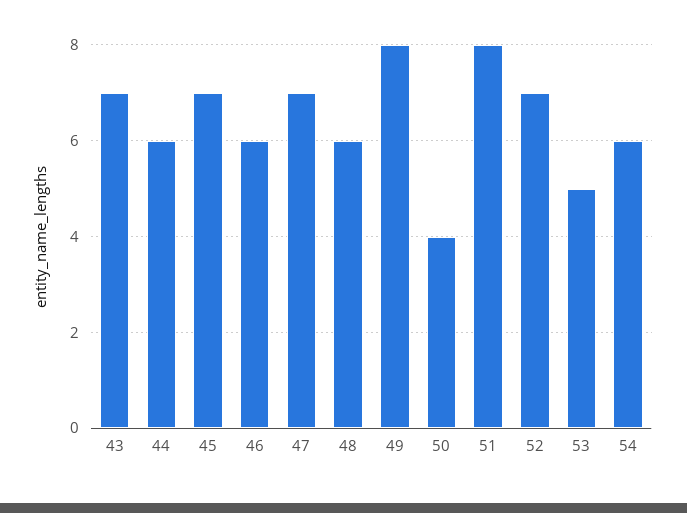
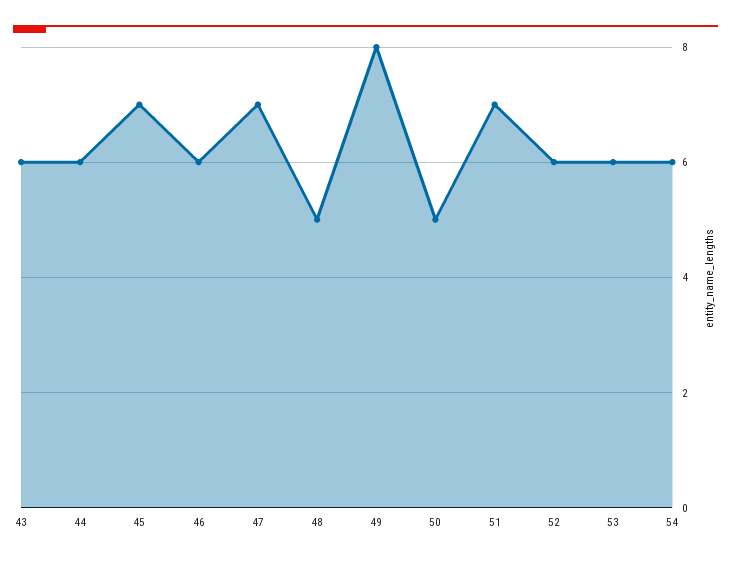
43: 7 -> 6
48: 6 -> 5
50: 4 -> 5
51: 8 -> 7
52: 7 -> 6
53: 5 -> 6

